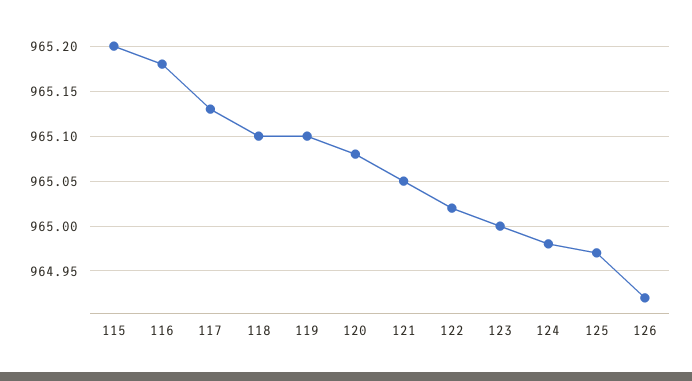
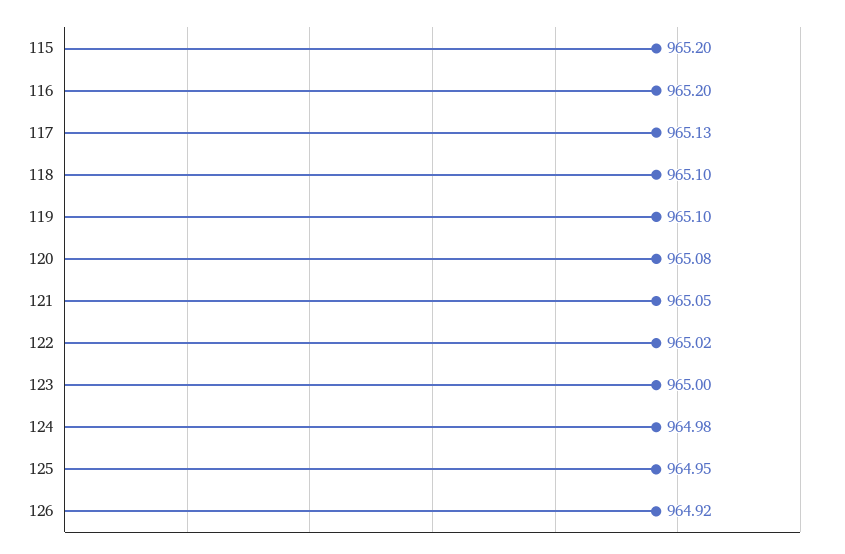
116: 965.18 -> 965.2
125: 964.97 -> 964.95

